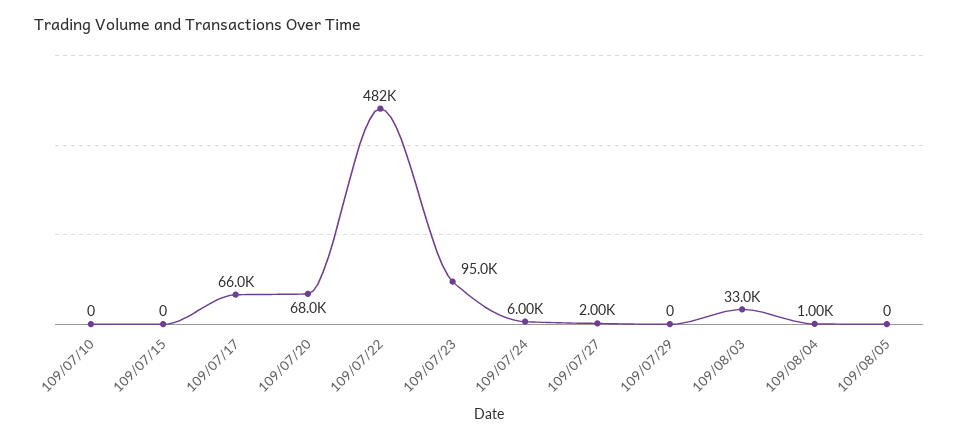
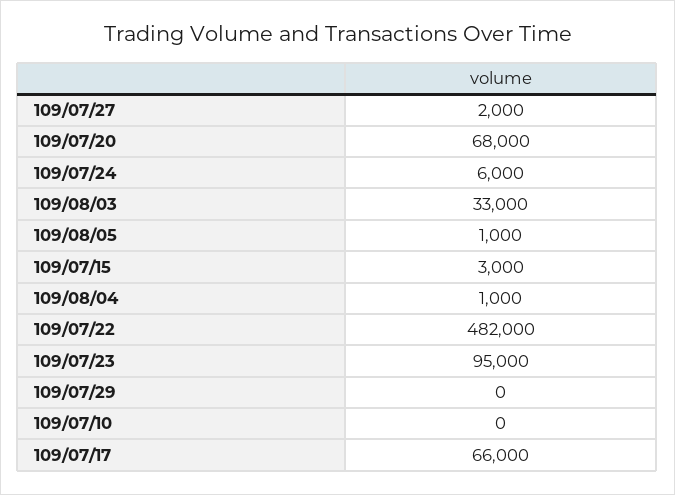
109/07/15: 0 -> 3000
109/08/05: 0 -> 1000

